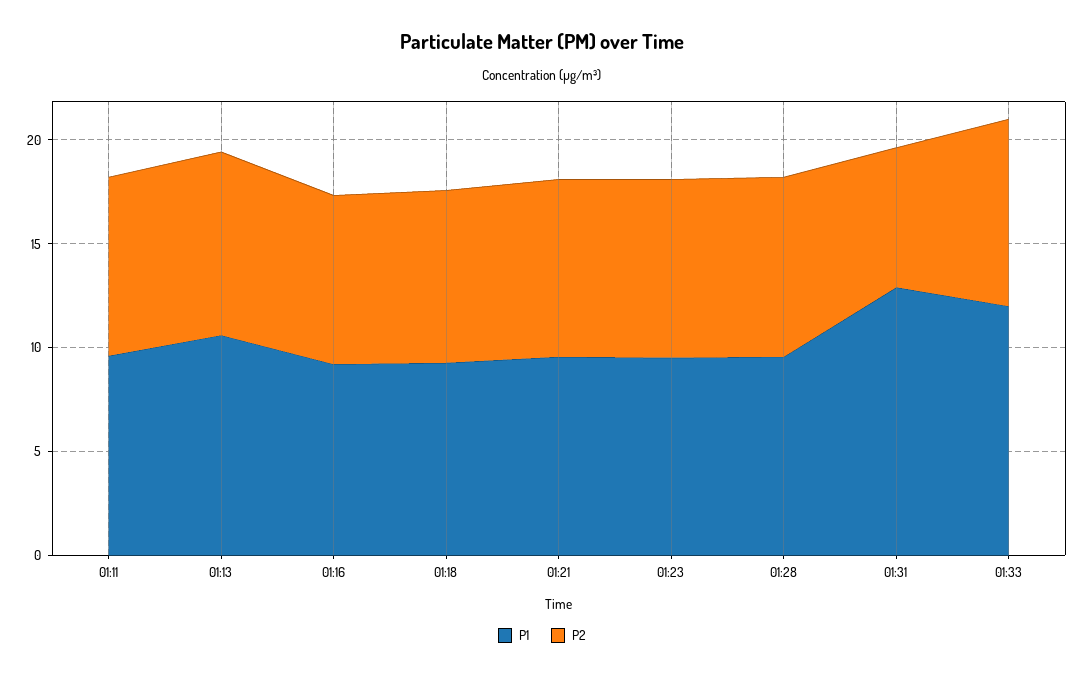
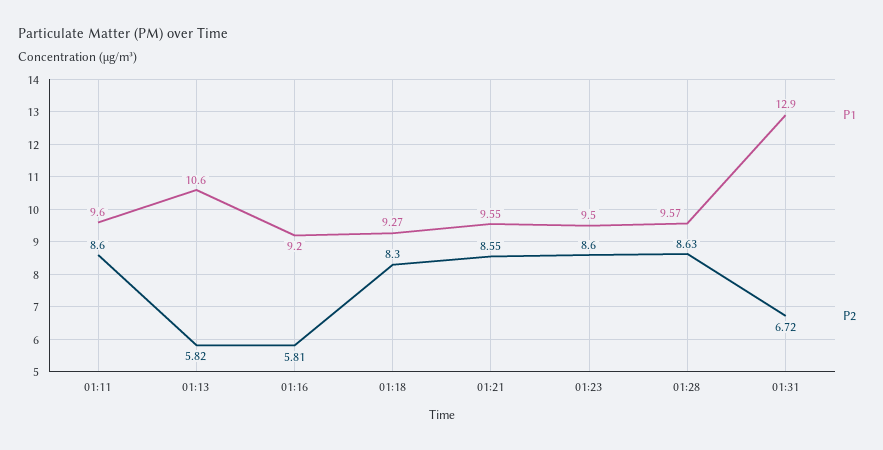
P2, 01:13: 9 -> 5.82
P2, 01:16: 8 -> 5.81
P1, 01:33: 12 -> none
P2, 01:33: 9 -> none

